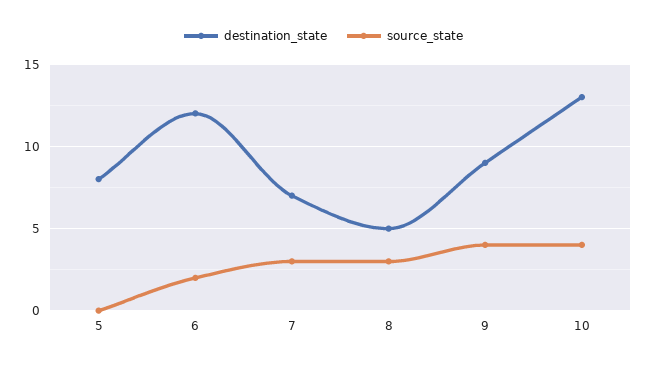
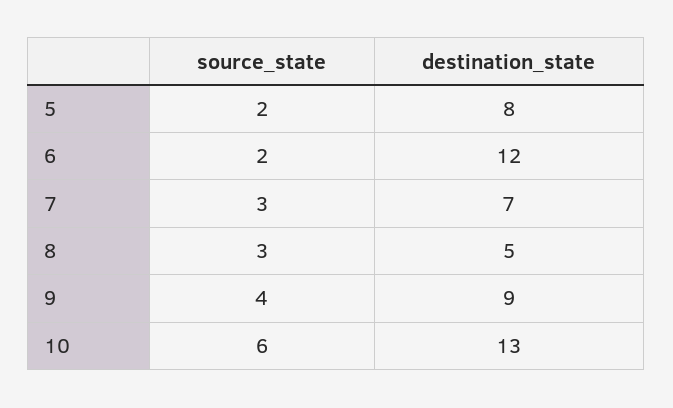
source_state, 5: 0 -> 2
source_state, 10: 4 -> 6

